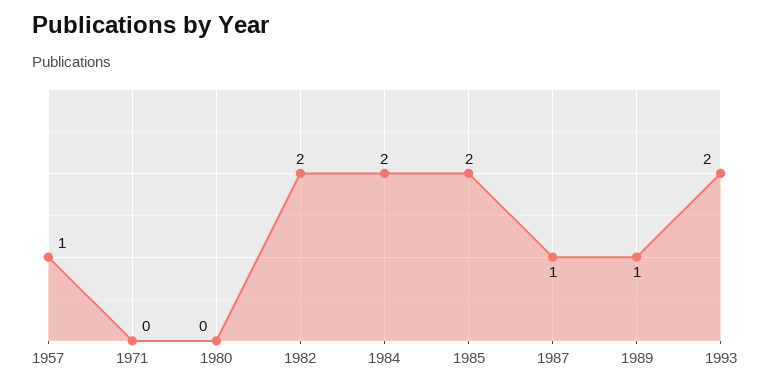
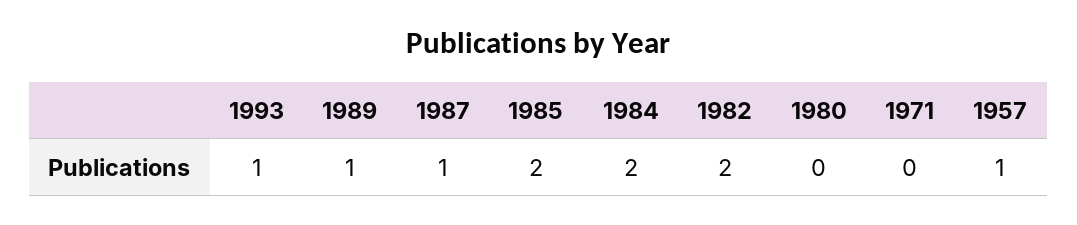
1993: 2 -> 1

